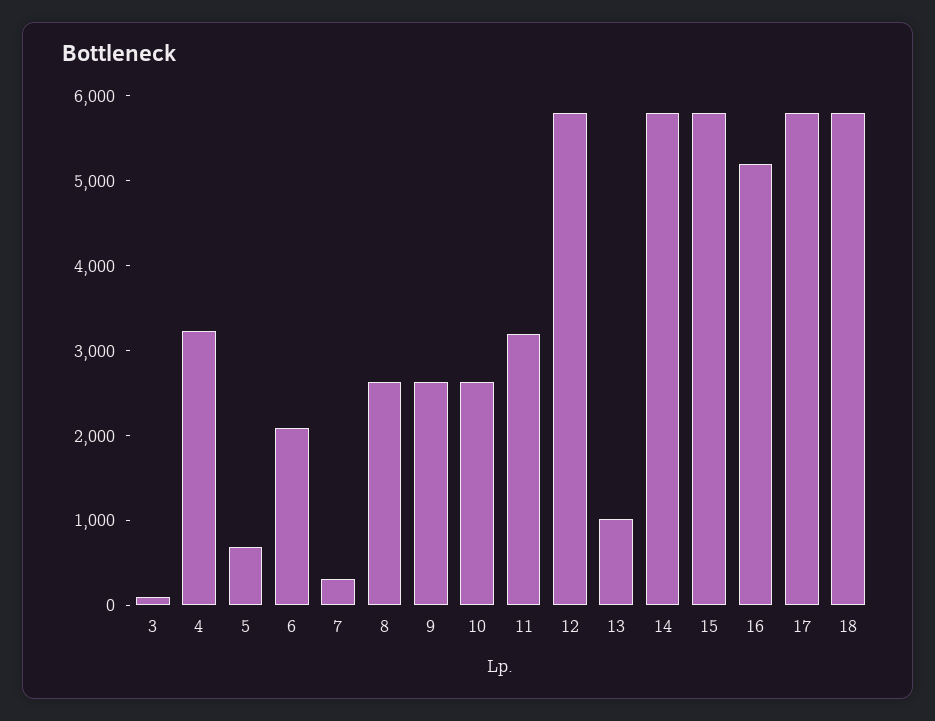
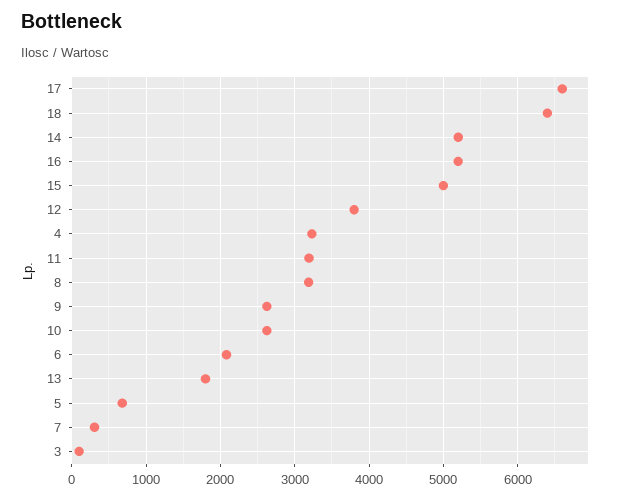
8: 2600 -> 3200
12: 5800 -> 3800
13: 1000 -> 1800
14: 5800 -> 5200
15: 5800 -> 5000
17: 5800 -> 6600
18: 5800 -> 6400

